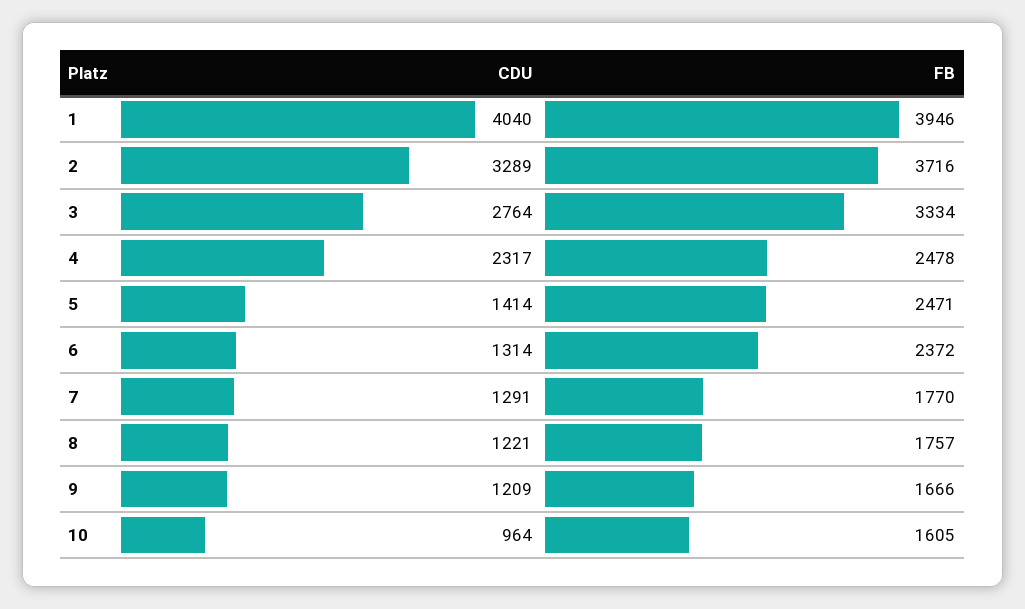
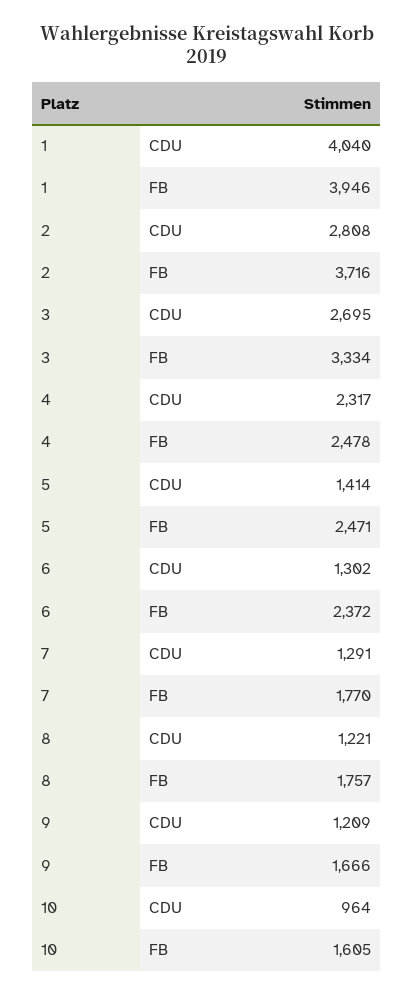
CDU, 2: 3289 -> 2808
CDU, 3: 2764 -> 2695
CDU, 6: 1314 -> 1302

